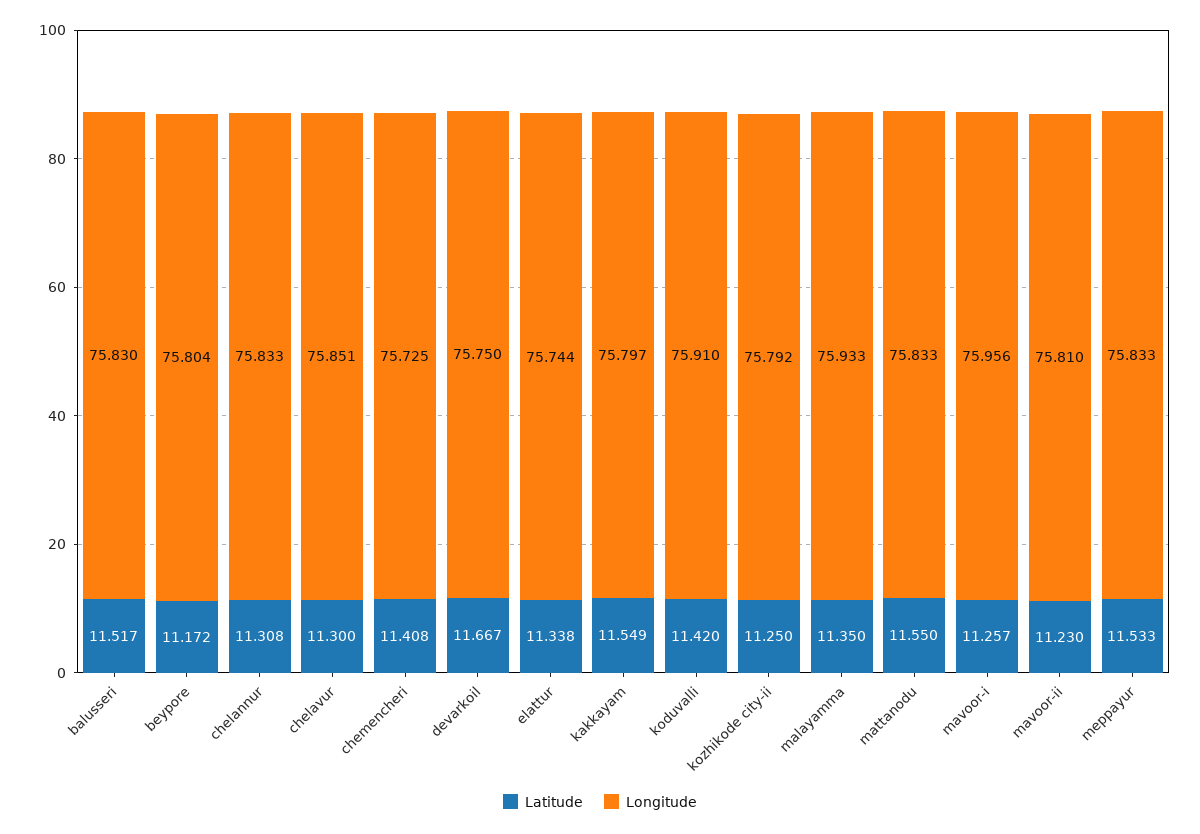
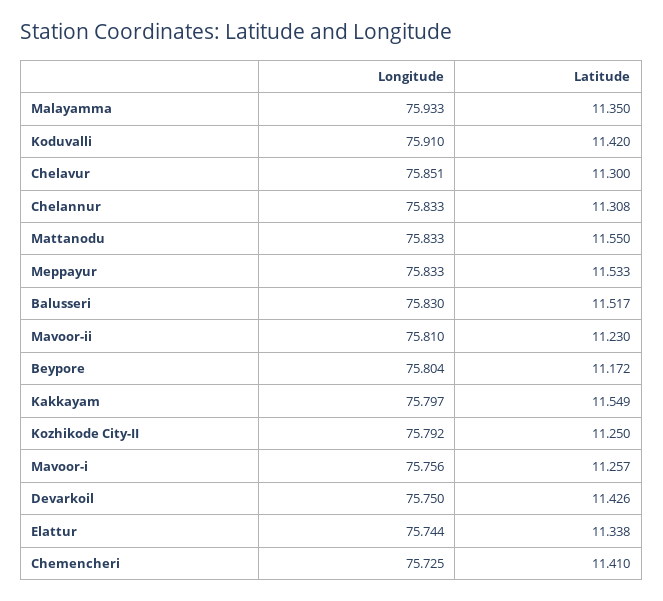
Latitude, chemencheri: 11.408 -> 11.41
Latitude, devarkoil: 11.667 -> 11.426
Longitude, mavoor-i: 75.956 -> 75.756

